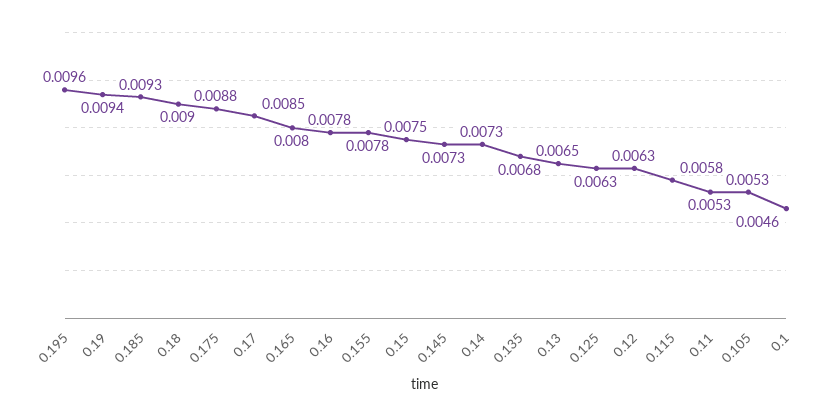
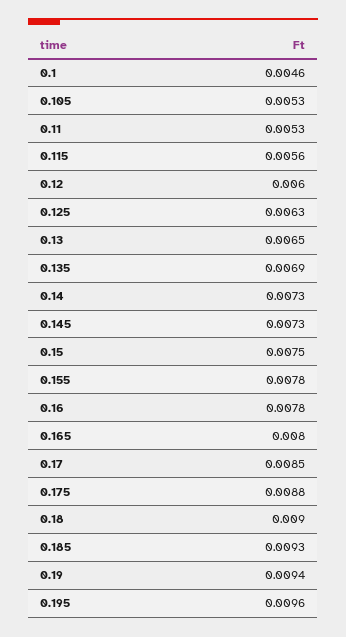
0.135: 0.0068 -> 0.0069
0.12: 0.0063 -> 0.006
0.115: 0.0058 -> 0.0056

